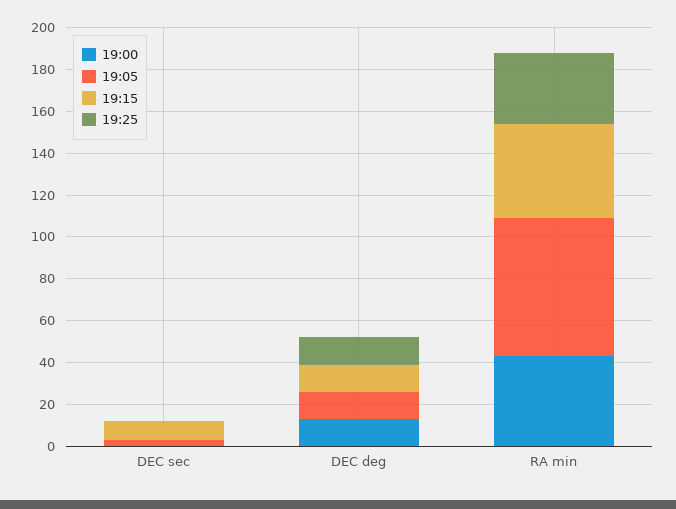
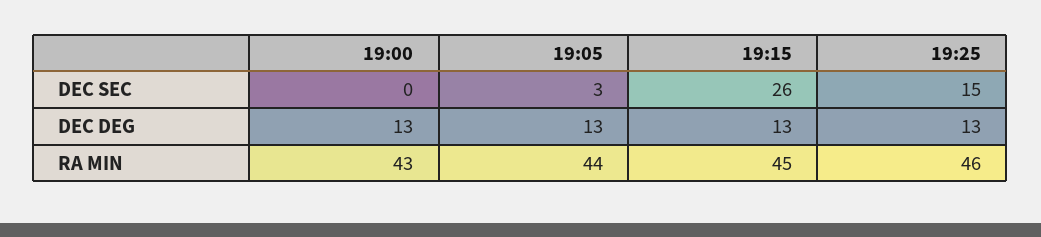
19:15, DEC sec: 10 -> 26
19:25, DEC sec: 0 -> 15
19:05, RA min: 65 -> 44
19:25, RA min: 35 -> 46

